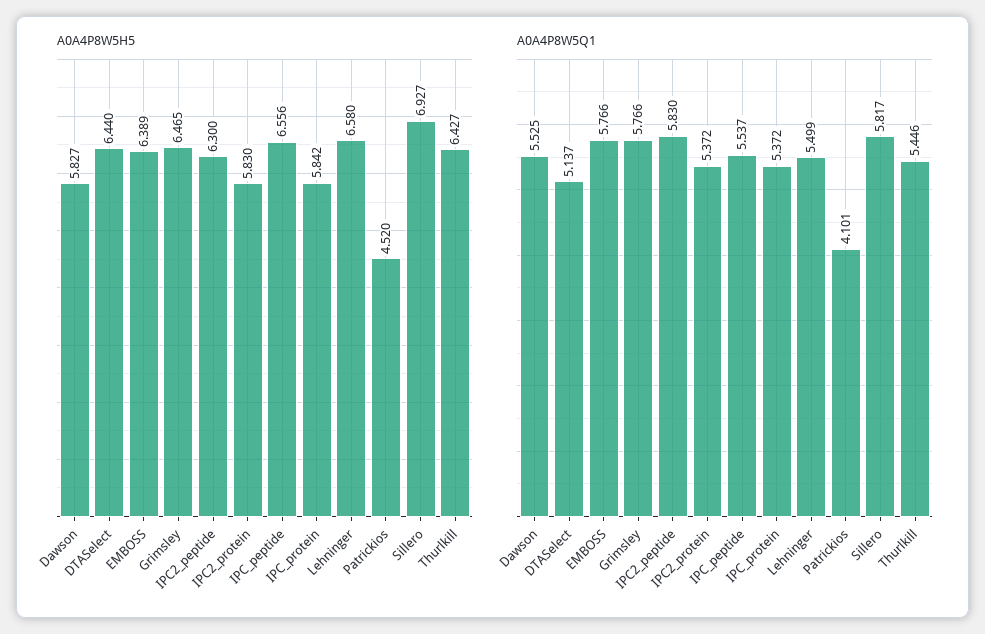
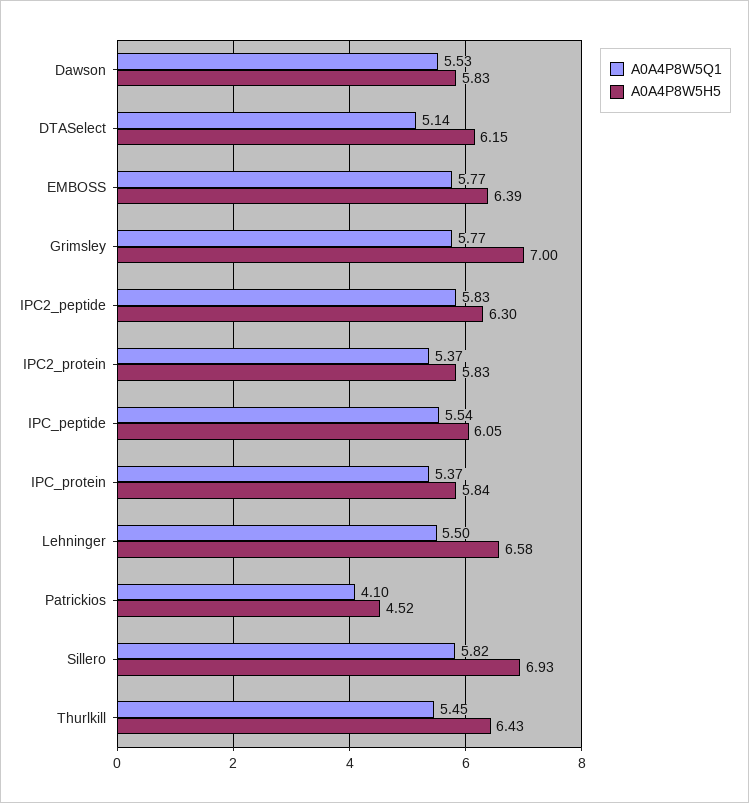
A0A4P8W5H5, DTASelect: 6.44 -> 6.15
A0A4P8W5H5, Grimsley: 6.465 -> 7
A0A4P8W5H5, IPC_peptide: 6.556 -> 6.05

